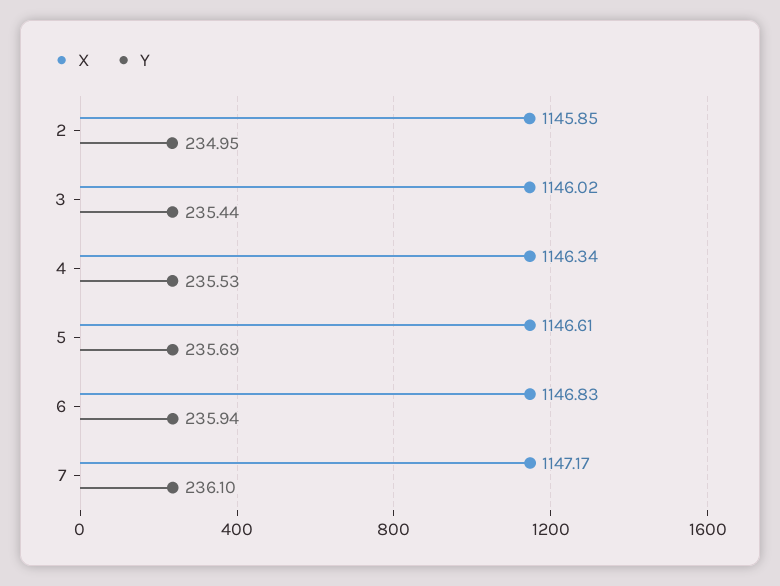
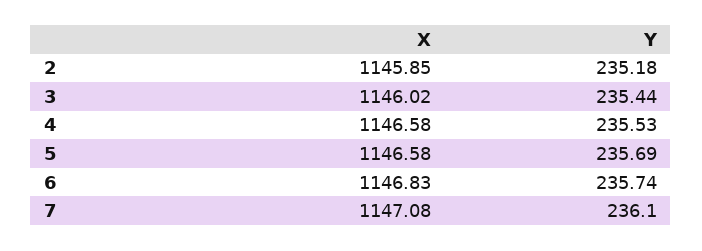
Y, 2: 234.95 -> 235.18
X, 4: 1146.34 -> 1146.58
X, 5: 1146.61 -> 1146.58
Y, 6: 235.94 -> 235.74
X, 7: 1147.17 -> 1147.08

